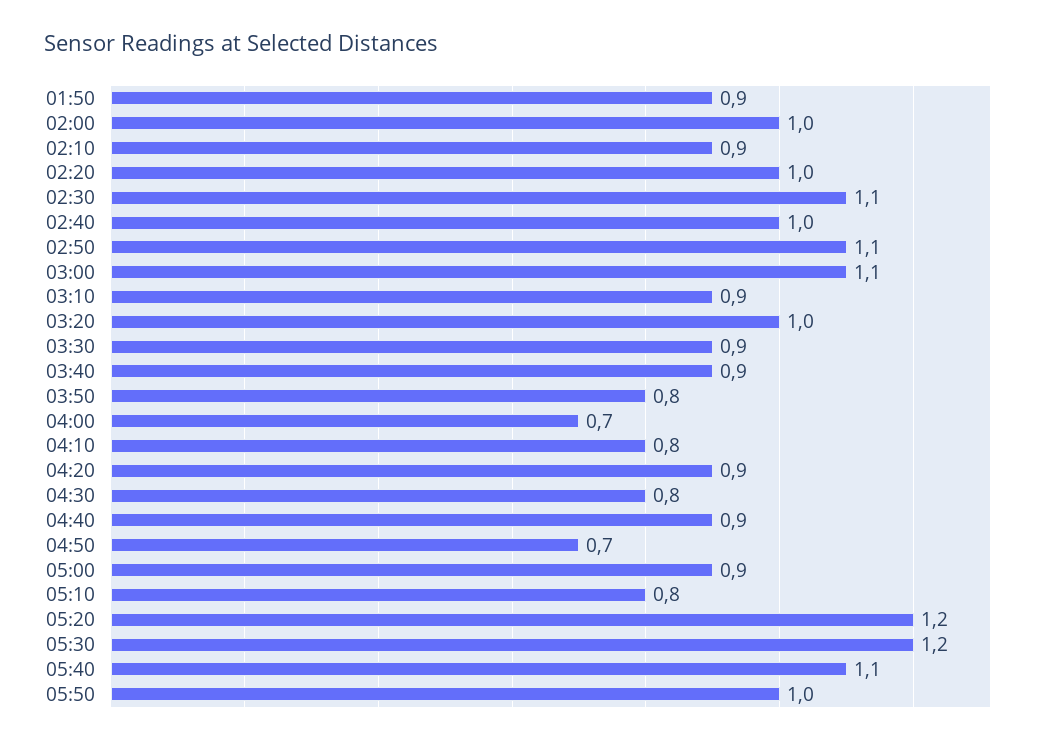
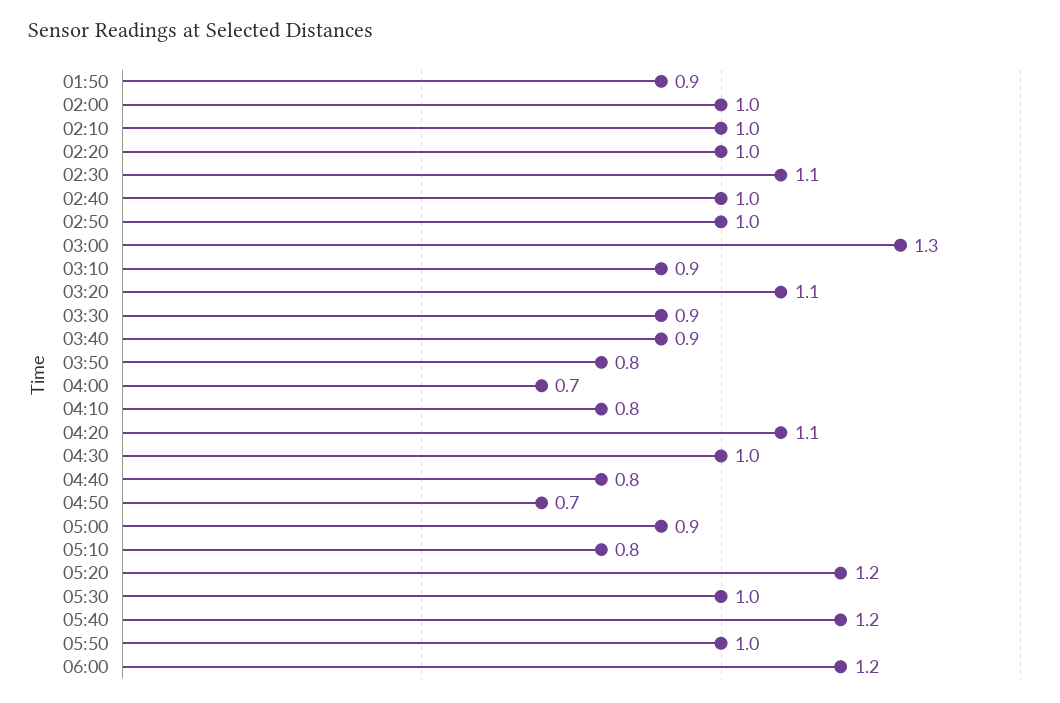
02:10: 0.9 -> 1
02:50: 1.1 -> 1
03:00: 1.1 -> 1.3
03:20: 1 -> 1.1
04:20: 0.9 -> 1.1
04:30: 0.8 -> 1
04:40: 0.9 -> 0.8
05:30: 1.2 -> 1
05:40: 1.1 -> 1.2
06:00: none -> 1.2

